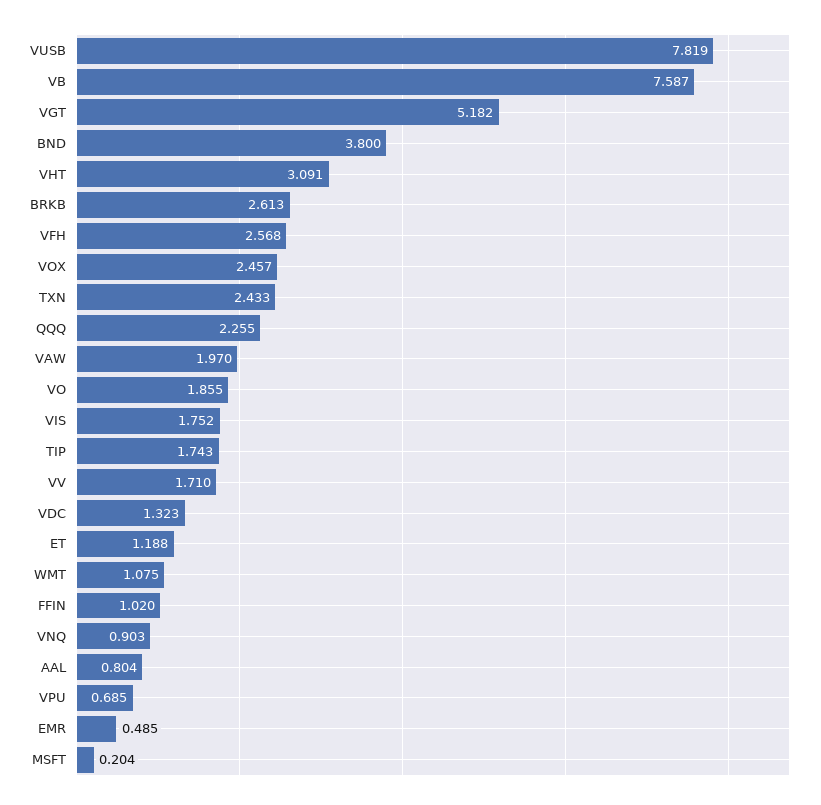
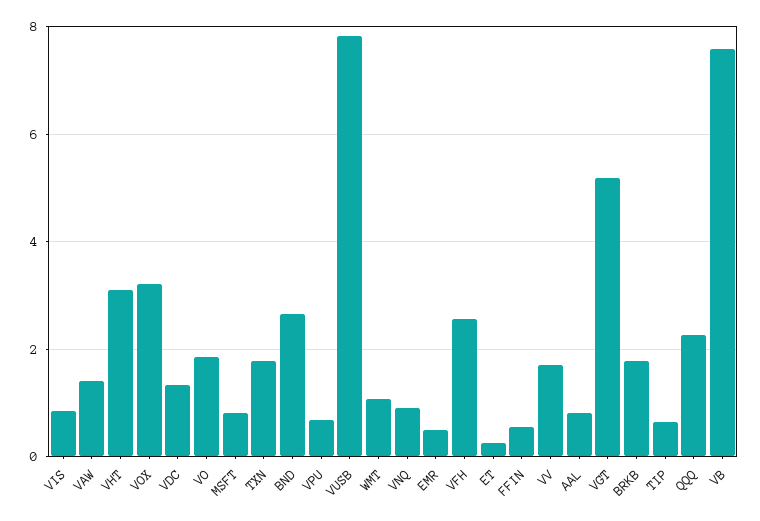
BND: 3.8 -> 2.6
BRKB: 2.613 -> 1.8
VOX: 2.457 -> 3.2
TXN: 2.433 -> 1.8
VAW: 1.97 -> 1.4
VIS: 1.752 -> 0.8
TIP: 1.743 -> 0.6
ET: 1.188 -> 0.2
FFIN: 1.02 -> 0.6
MSFT: 0.204 -> 0.8

